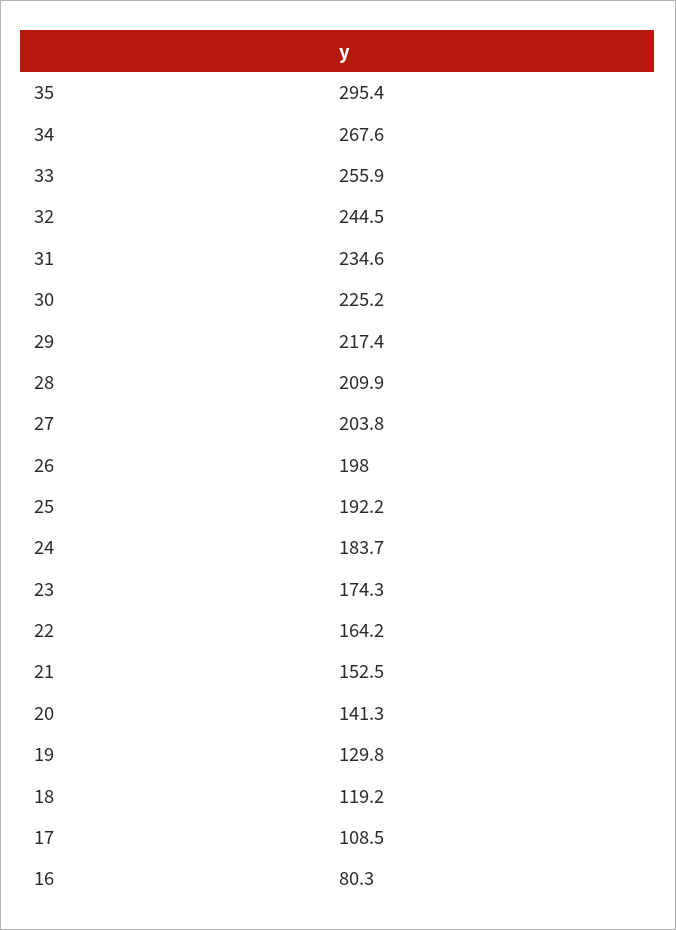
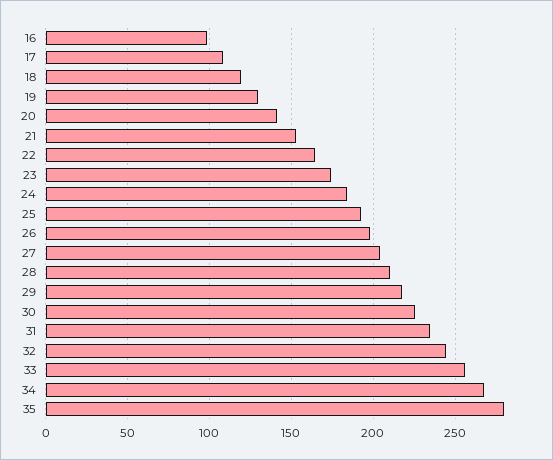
35: 295.4 -> 280
16: 80.3 -> 100

